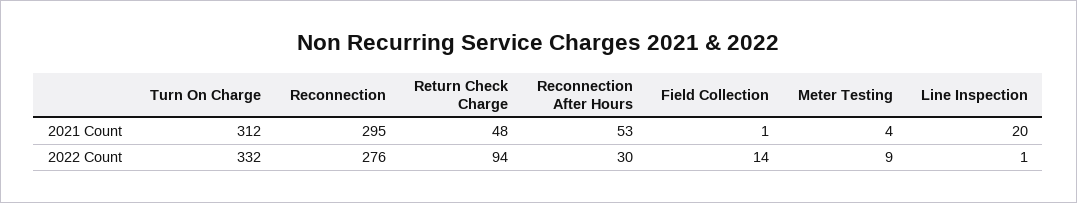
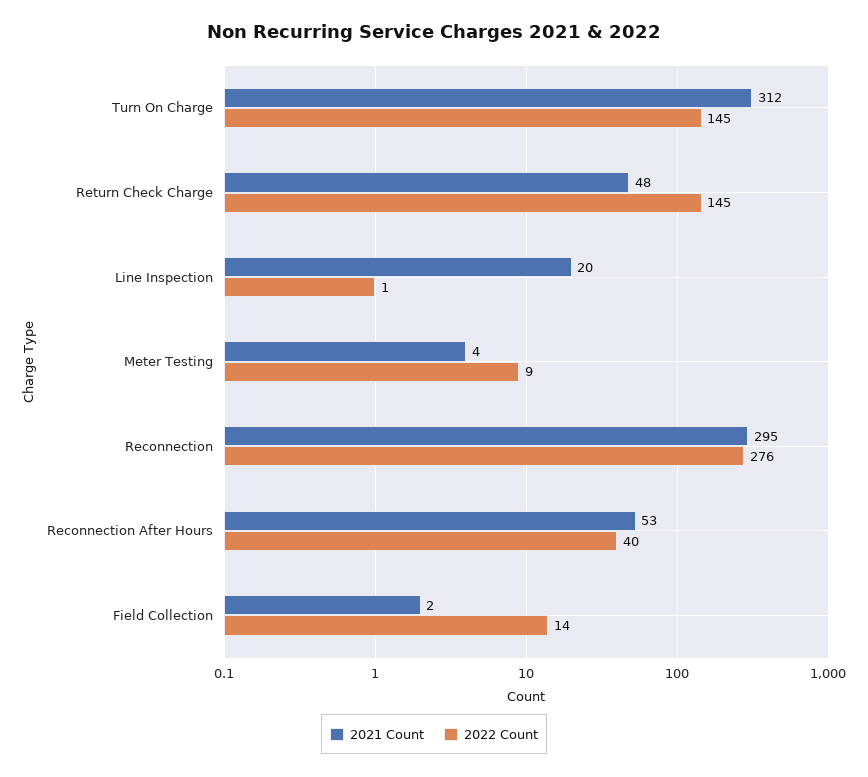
2021 Count, Field Collection: 1 -> 2
2022 Count, Turn On Charge: 332 -> 145
2022 Count, Return Check Charge: 94 -> 145
2022 Count, Reconnection After Hours: 30 -> 40

